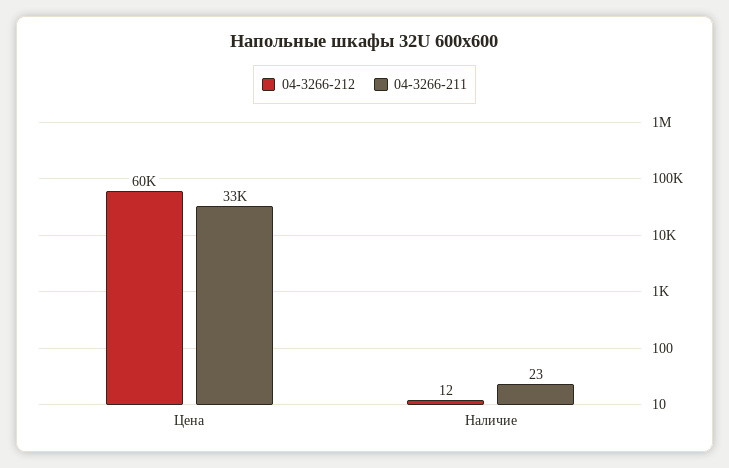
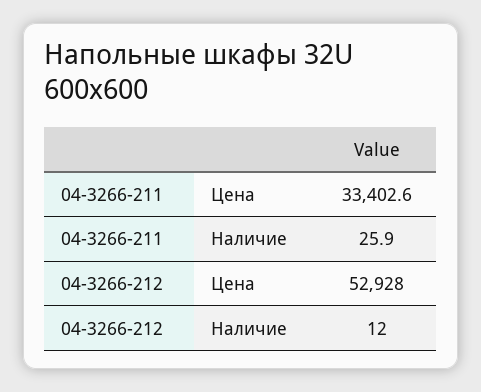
04-3266-212, Цена: 60000 -> 52928
04-3266-211, Наличие: 23 -> 25.9

